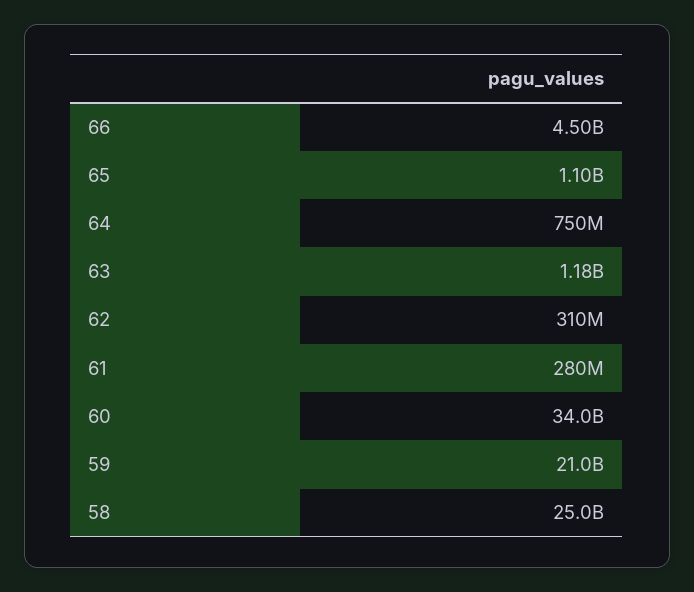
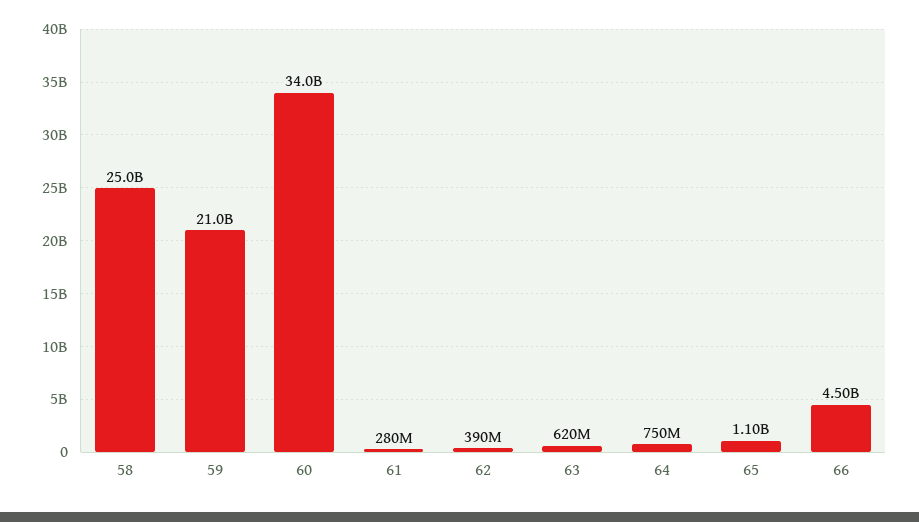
63: 1180000000 -> 620000000
62: 310000000 -> 390000000

